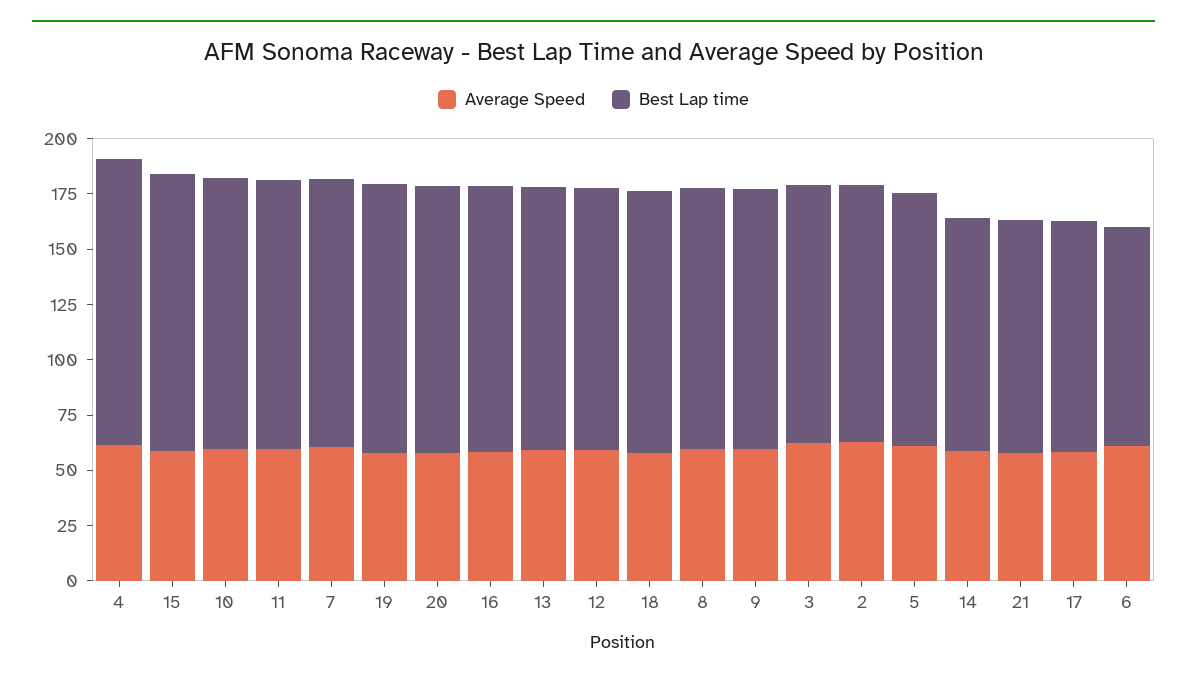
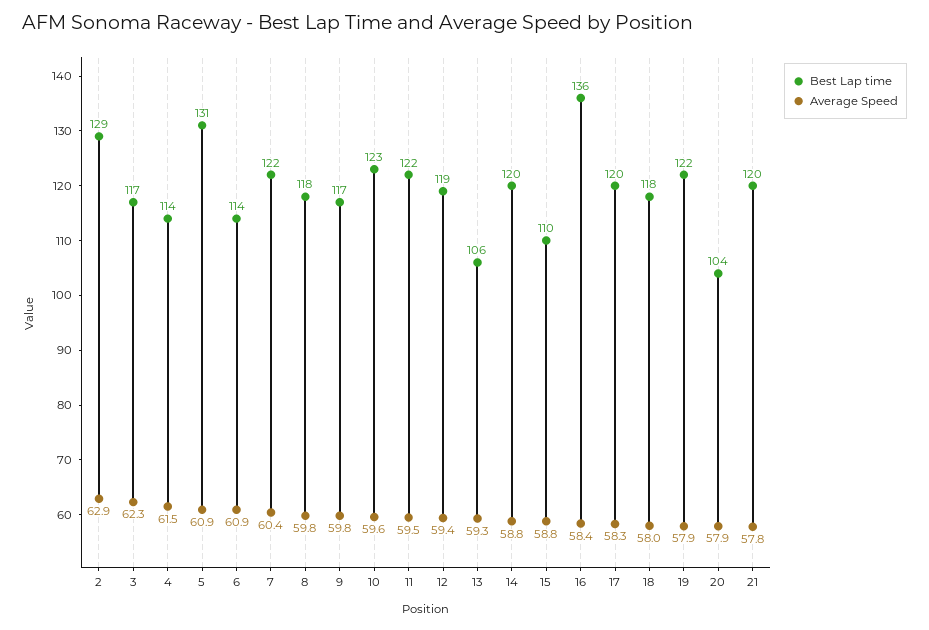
Best Lap time, 4: 130 -> 114
Best Lap time, 15: 125 -> 110
Best Lap time, 20: 120 -> 104
Best Lap time, 16: 120 -> 136
Best Lap time, 13: 120 -> 106
Best Lap time, 2: 115 -> 129
Best Lap time, 5: 115 -> 131
Best Lap time, 14: 105 -> 120
Best Lap time, 21: 105 -> 120
Best Lap time, 17: 105 -> 120
Best Lap time, 6: 100 -> 114

